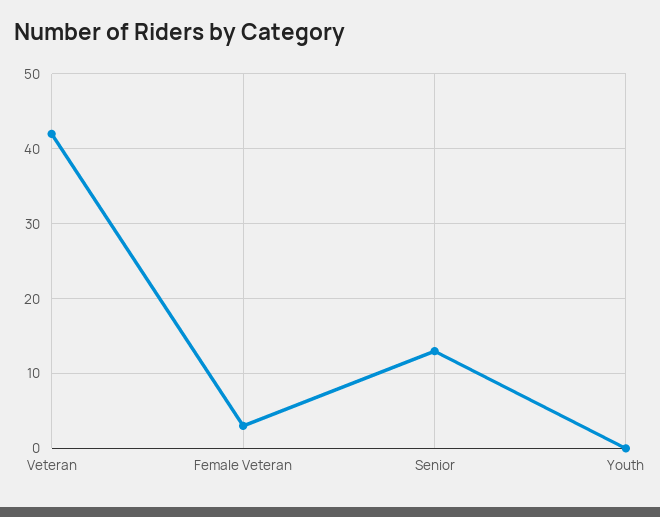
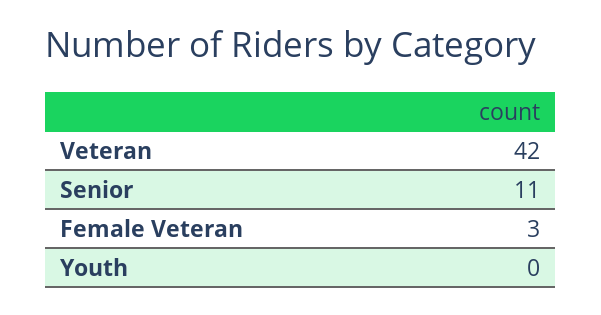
Senior: 13 -> 11

